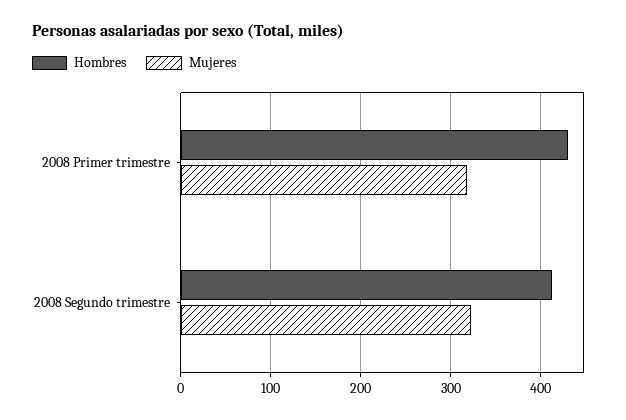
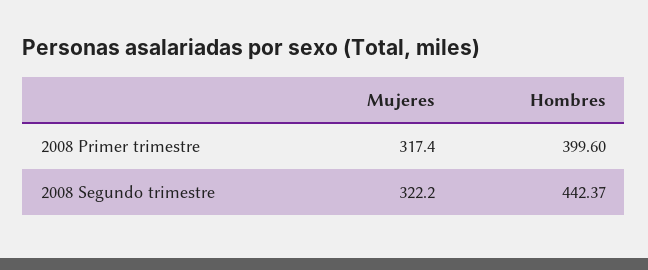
Hombres, 2008 Primer trimestre: 430 -> 399.6
Hombres, 2008 Segundo trimestre: 410 -> 442.37

